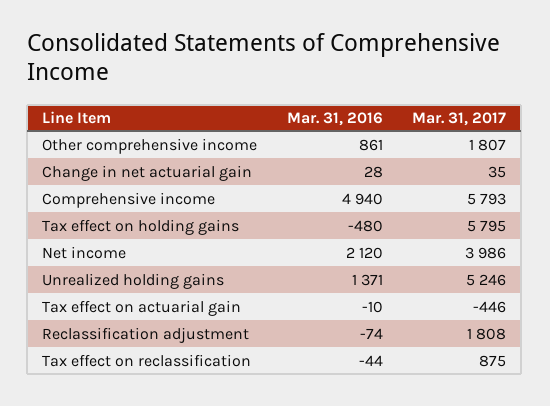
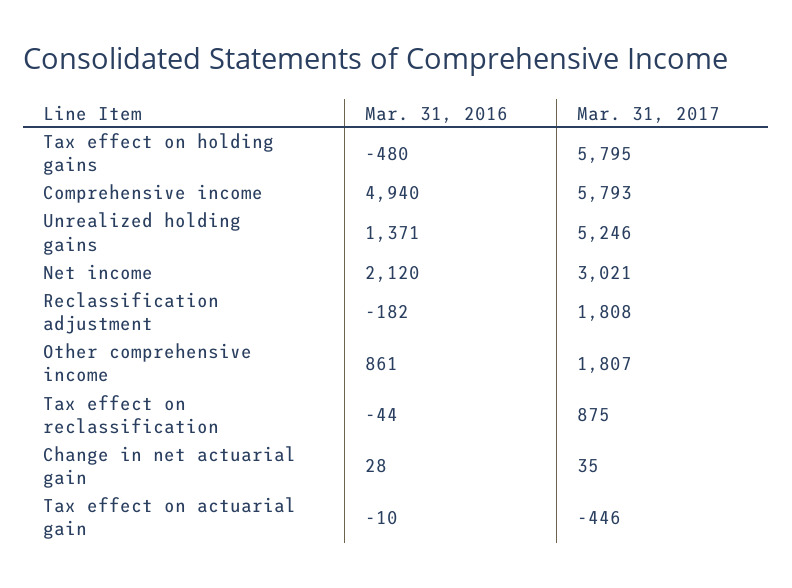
Mar. 31, 2017, Net income: 3986 -> 3021
Mar. 31, 2016, Reclassification adjustment: -74 -> -182

